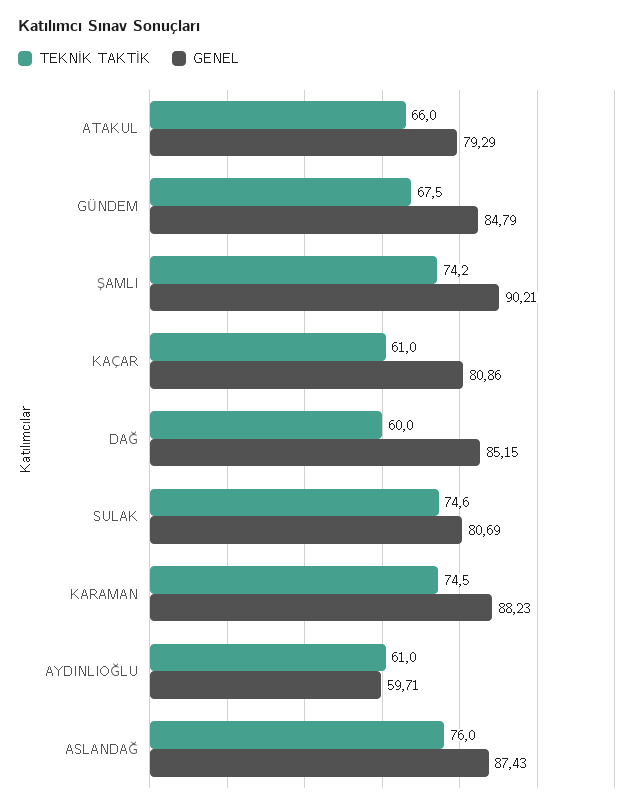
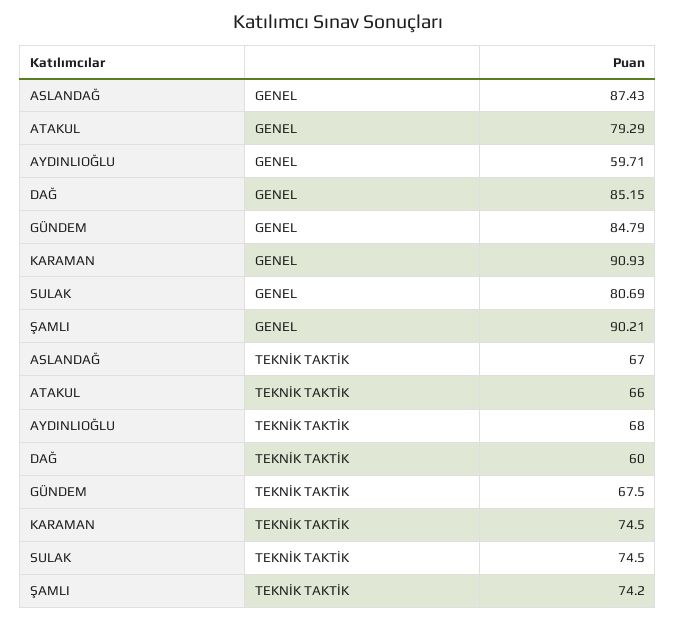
TEKNİK TAKTİK, KAÇAR: 61 -> none
GENEL, KAÇAR: 80.86 -> none
TEKNİK TAKTİK, SULAK: 74.6 -> 74.5
GENEL, KARAMAN: 88.23 -> 90.93
TEKNİK TAKTİK, AYDINLIOĞLU: 61 -> 68
TEKNİK TAKTİK, ASLANDAĞ: 76 -> 67

